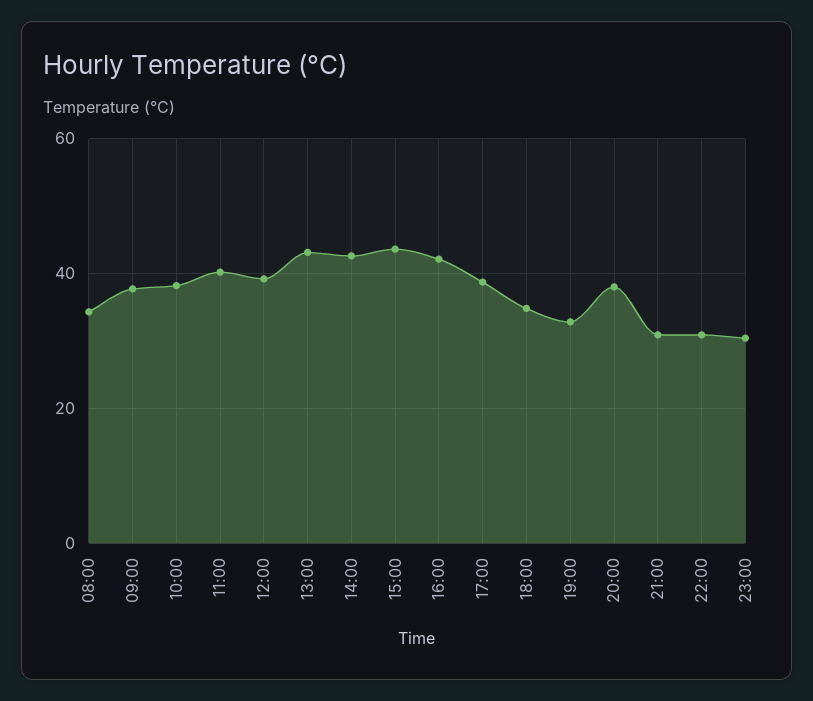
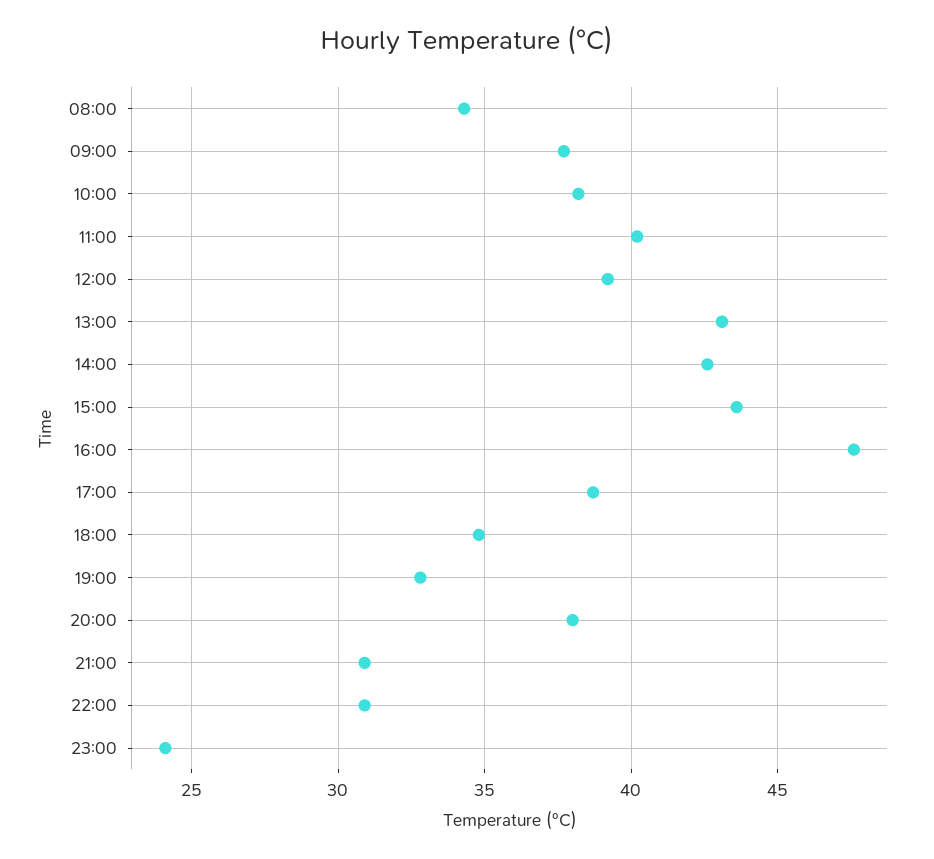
16:00: 42 -> 47.5
23:00: 30 -> 24

